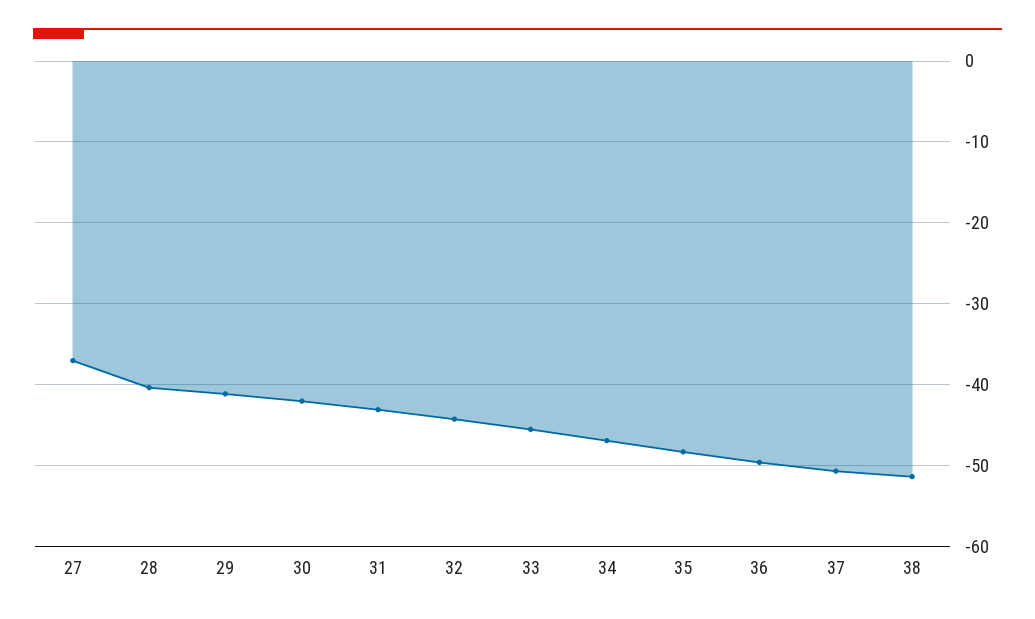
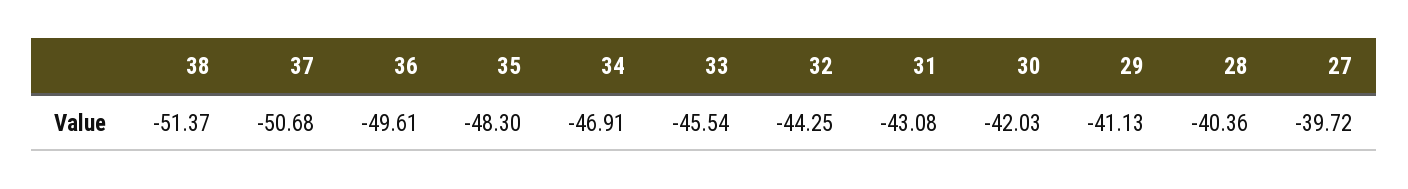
27: -37 -> -39.72

